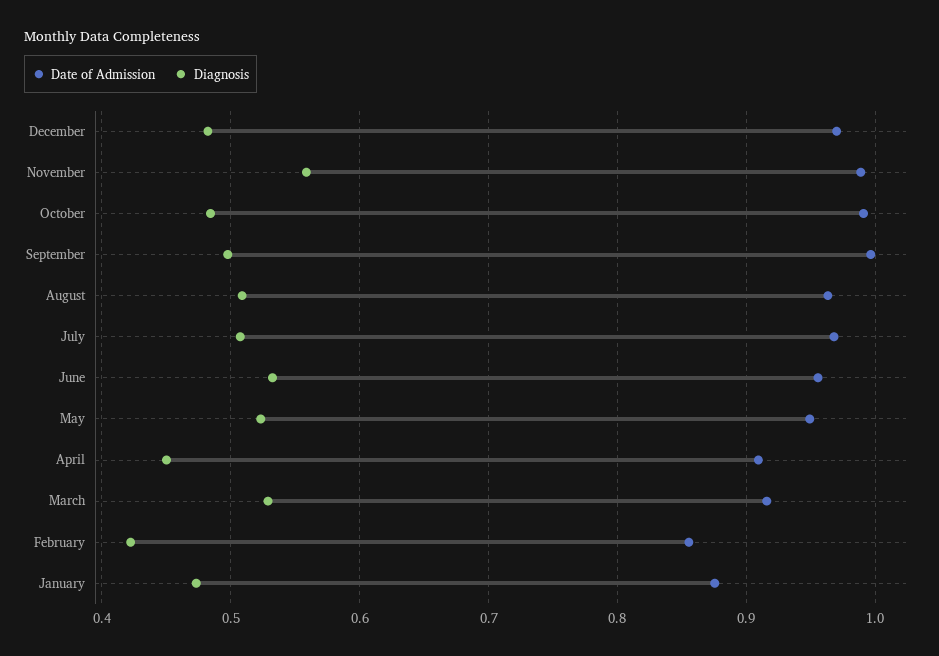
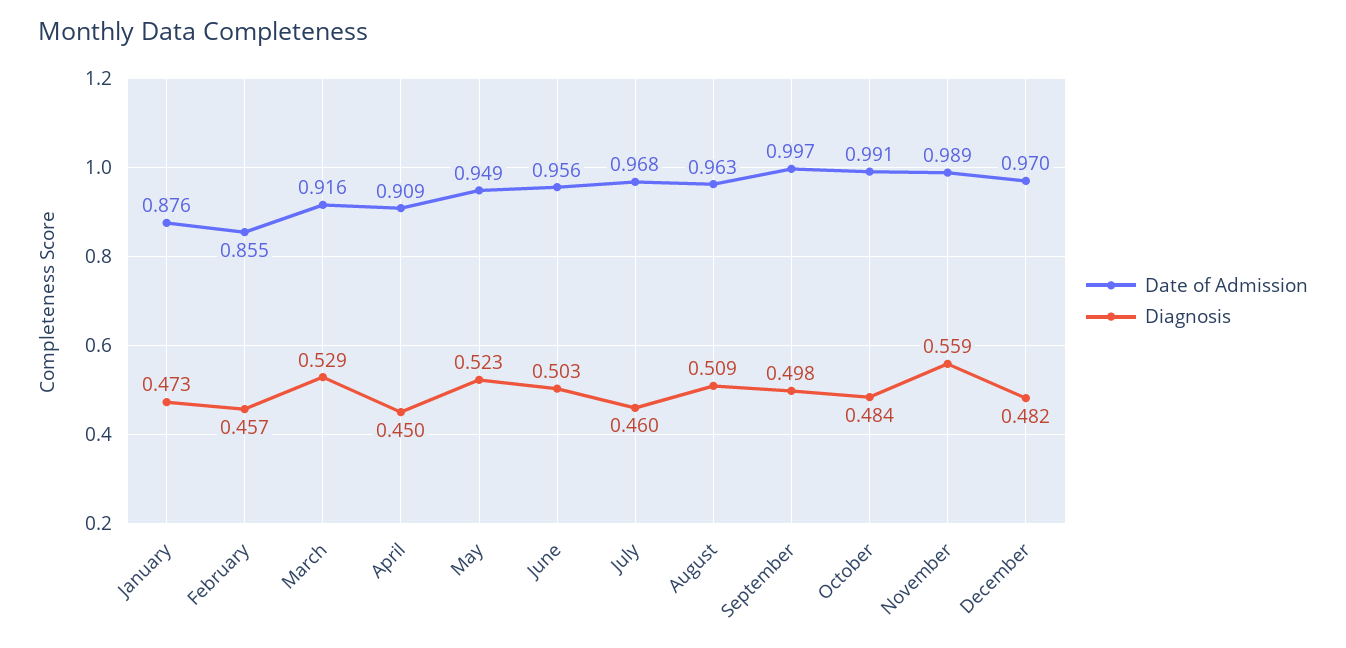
Diagnosis, July: 0.51 -> 0.46
Diagnosis, June: 0.53 -> 0.503
Diagnosis, February: 0.42 -> 0.457

